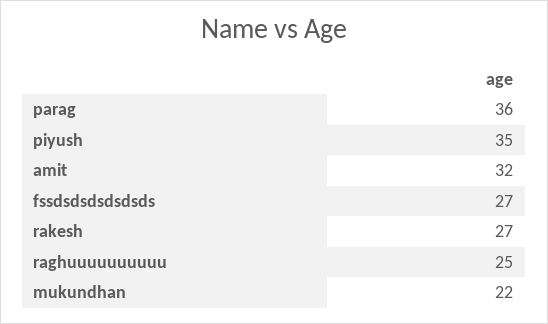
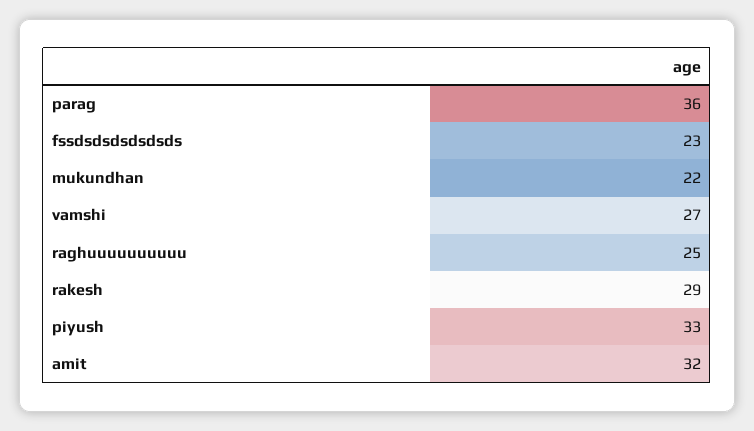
piyush: 35 -> 33
fssdsdsdsdsdsds: 27 -> 23
rakesh: 27 -> 29
vamshi: none -> 27

